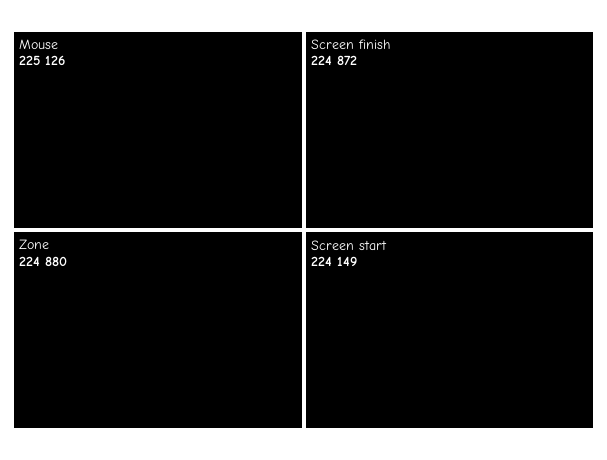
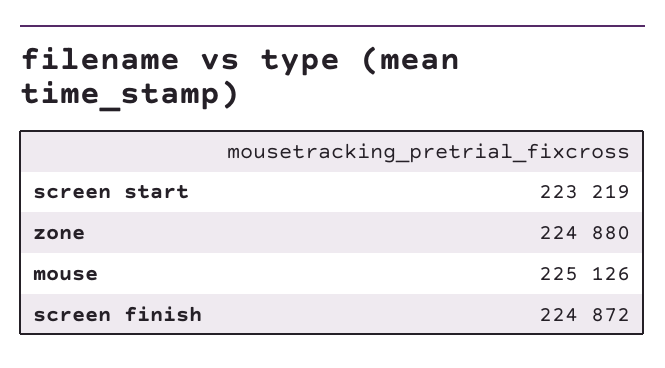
Screen start: 224149 -> 223219

